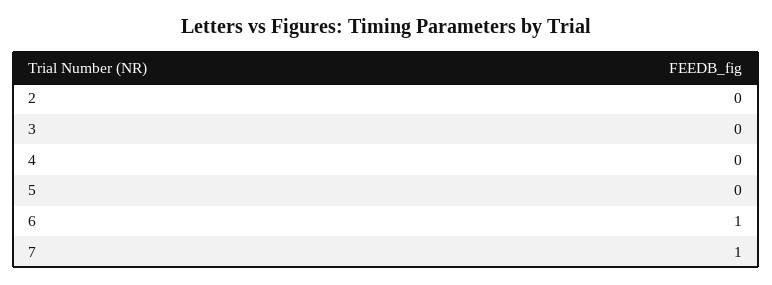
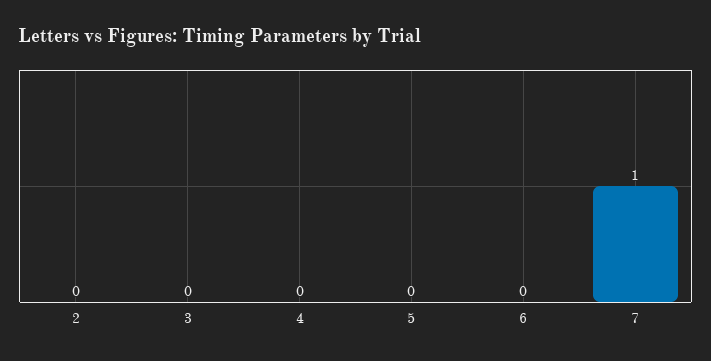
6: 1 -> 0

